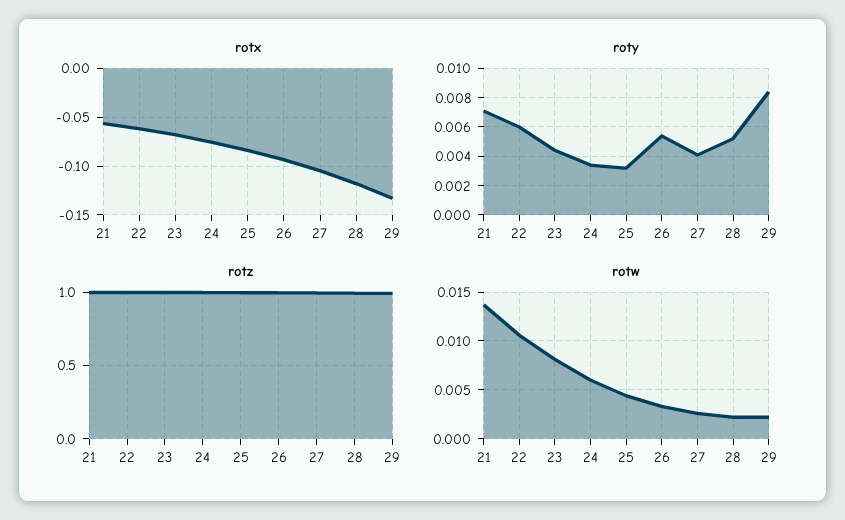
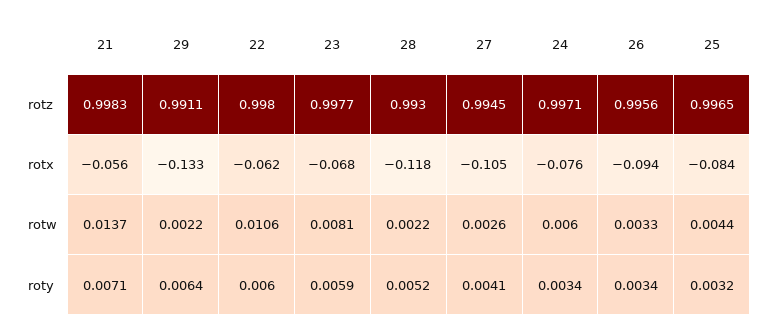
roty, 23: 0.0045 -> 0.0059
roty, 26: 0.0055 -> 0.0034
roty, 29: 0.0085 -> 0.0064

